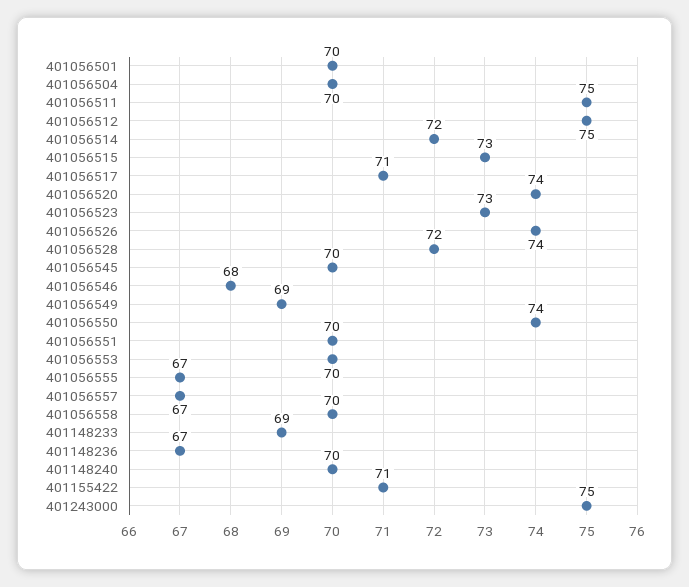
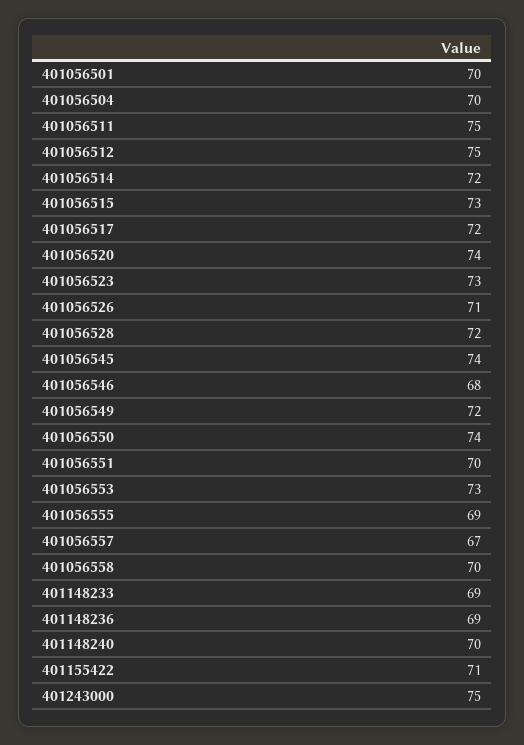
401056517: 71 -> 72
401056526: 74 -> 71
401056545: 70 -> 74
401056549: 69 -> 72
401056553: 70 -> 73
401056555: 67 -> 69
401148236: 67 -> 69

